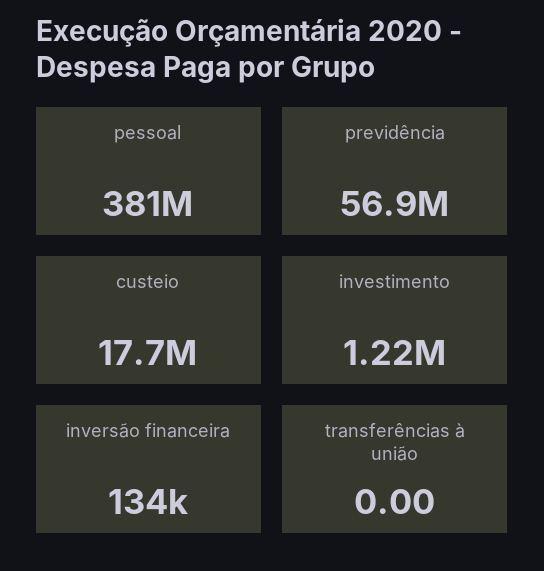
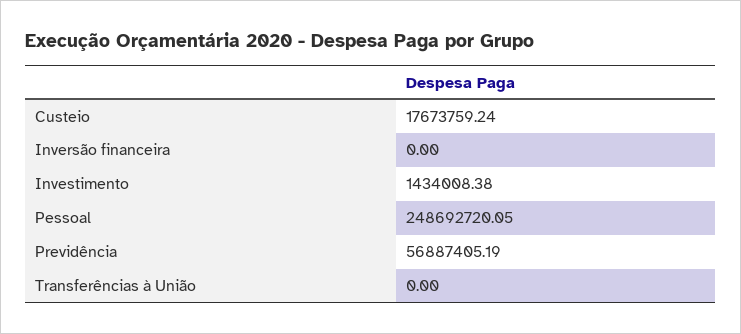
pessoal: 381000000 -> 248692720.05
investimento: 1220000 -> 1434008.38
inversão financeira: 134000 -> 0

